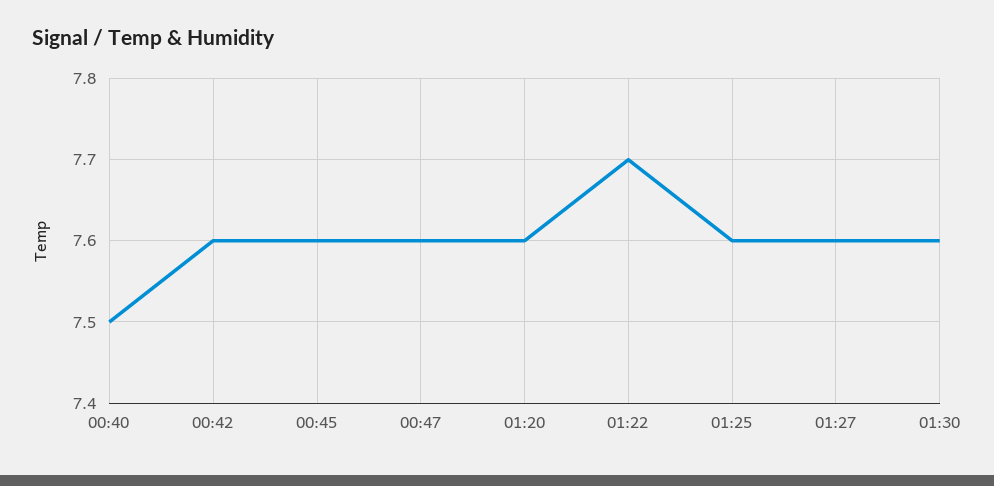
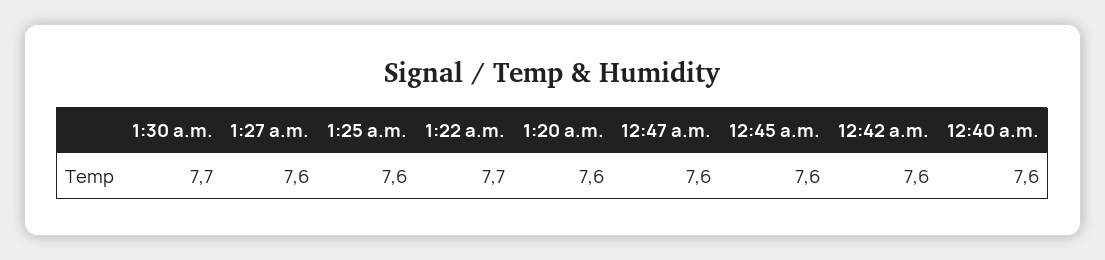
00:40: 7.5 -> 7.6
01:30: 7.6 -> 7.7

